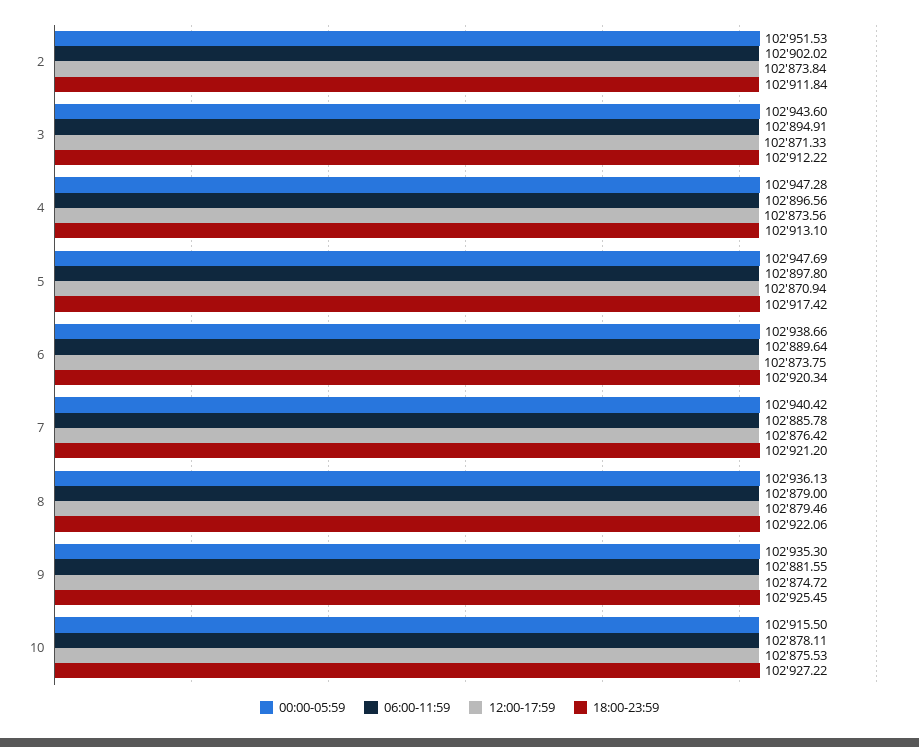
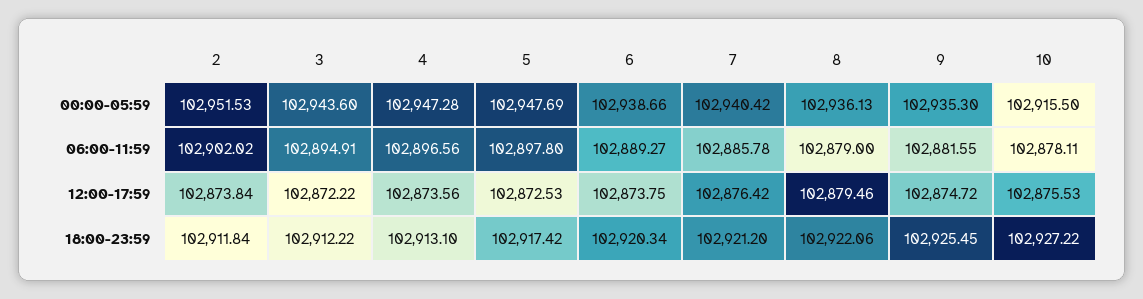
12:00-17:59, 3: 102871.33 -> 102872.22
12:00-17:59, 5: 102870.94 -> 102872.53
06:00-11:59, 6: 102889.64 -> 102889.27

